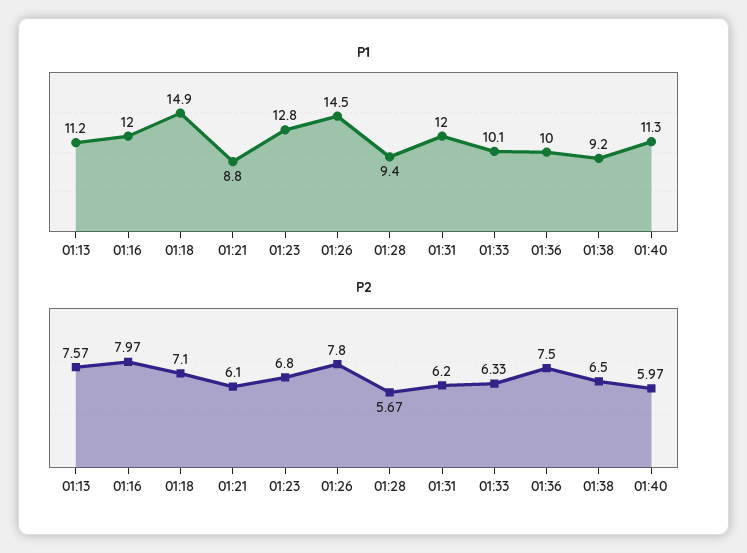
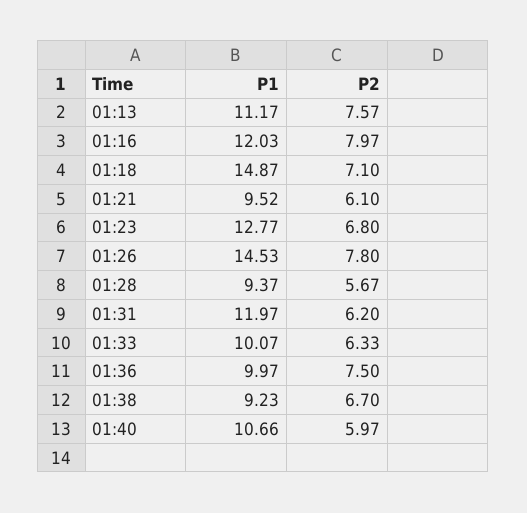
P1, 01:21: 8.8 -> 9.52
P1, 01:40: 11.3 -> 10.66
P2, 01:38: 6.5 -> 6.7

